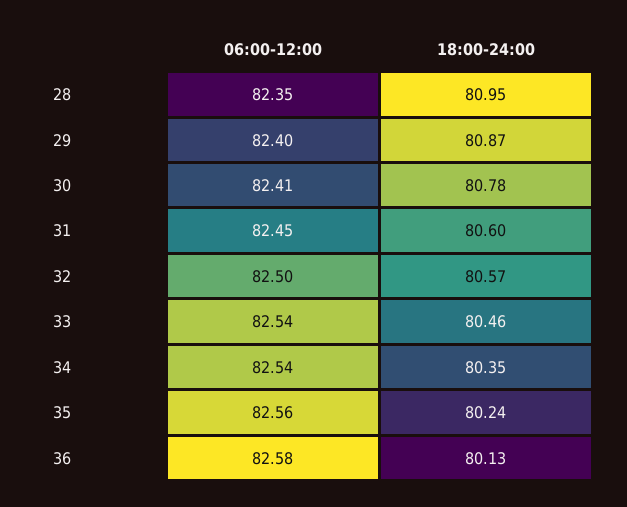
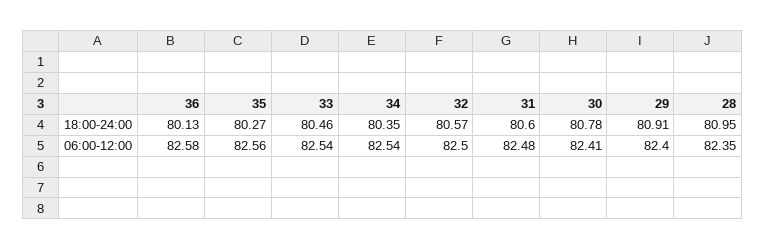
18:00-24:00, 29: 80.87 -> 80.91
06:00-12:00, 31: 82.45 -> 82.48
18:00-24:00, 35: 80.24 -> 80.27

